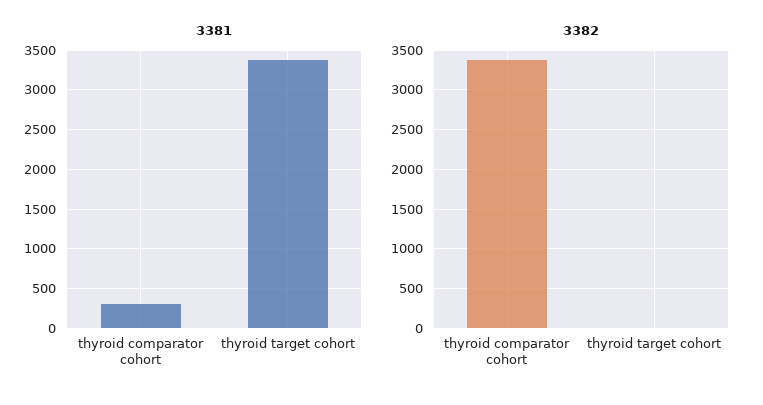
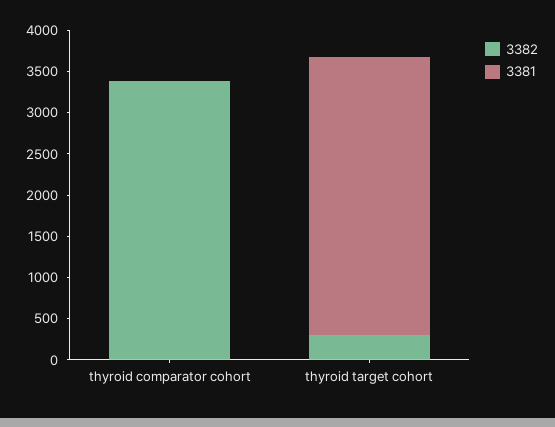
3381, thyroid comparator cohort: 300 -> 0
3382, thyroid target cohort: 0 -> 300

